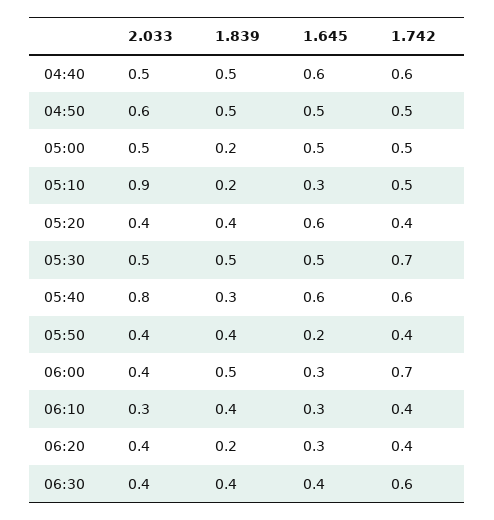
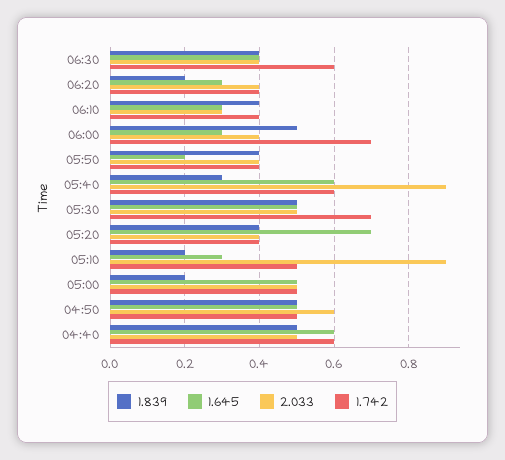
1.645, 05:20: 0.6 -> 0.7
2.033, 05:40: 0.8 -> 0.9

